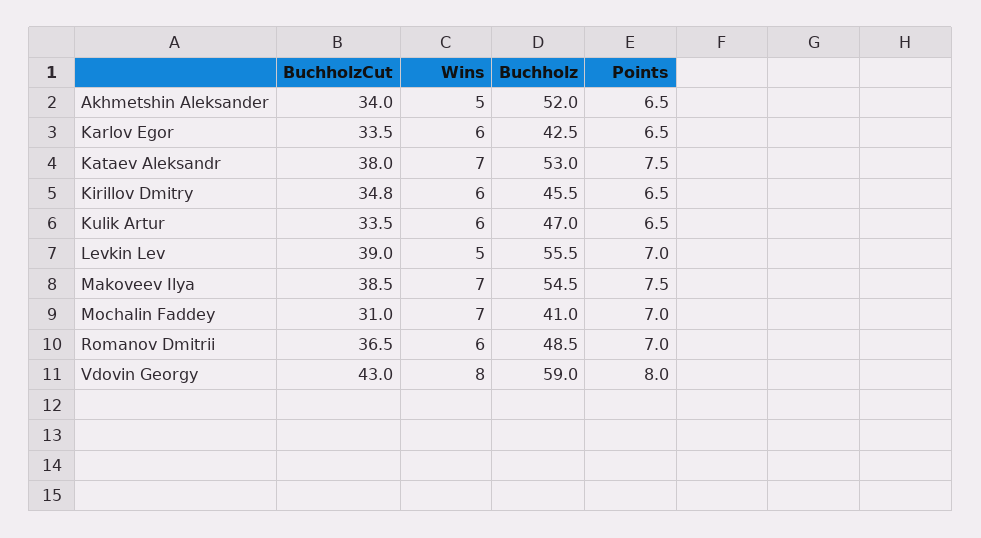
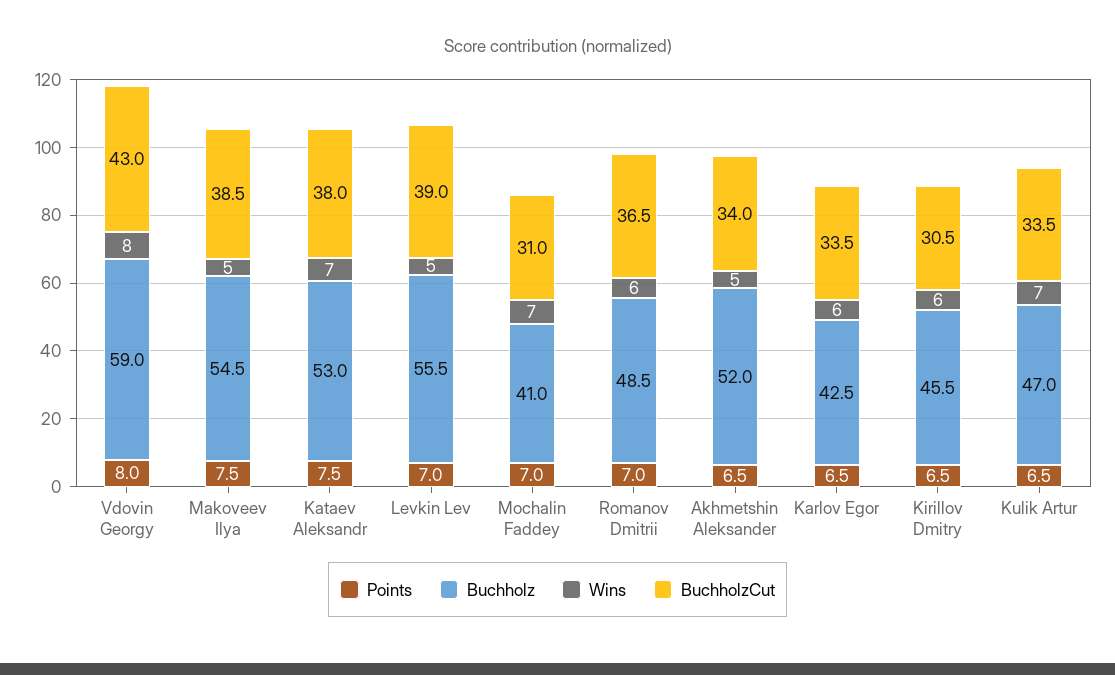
BuchholzCut, Kirillov Dmitry: 34.8 -> 30.5
Wins, Kulik Artur: 6 -> 7
Wins, Makoveev Ilya: 7 -> 5

